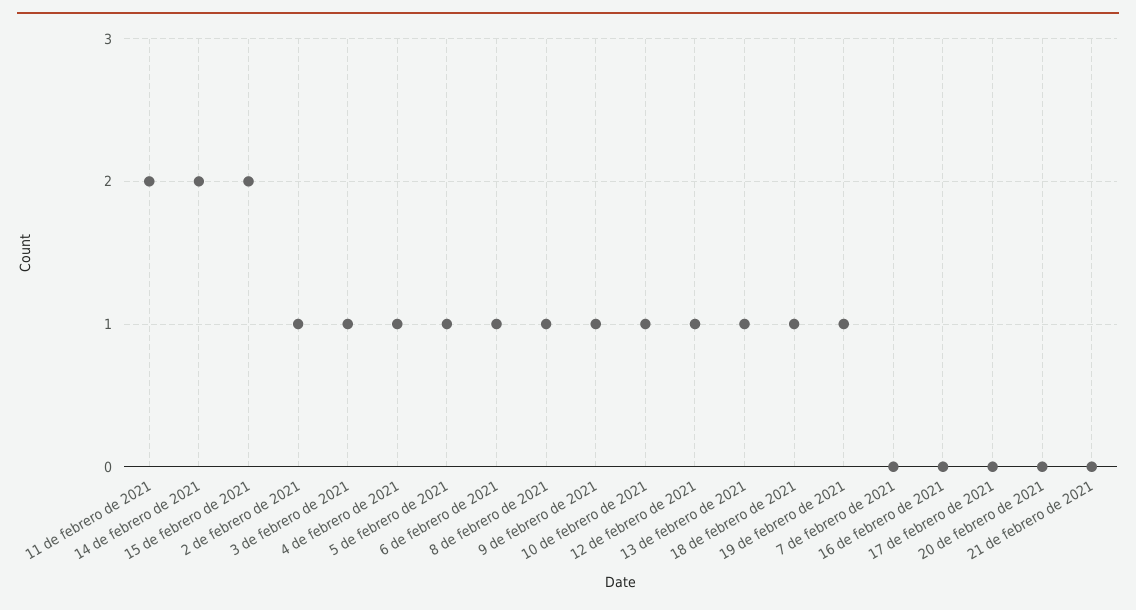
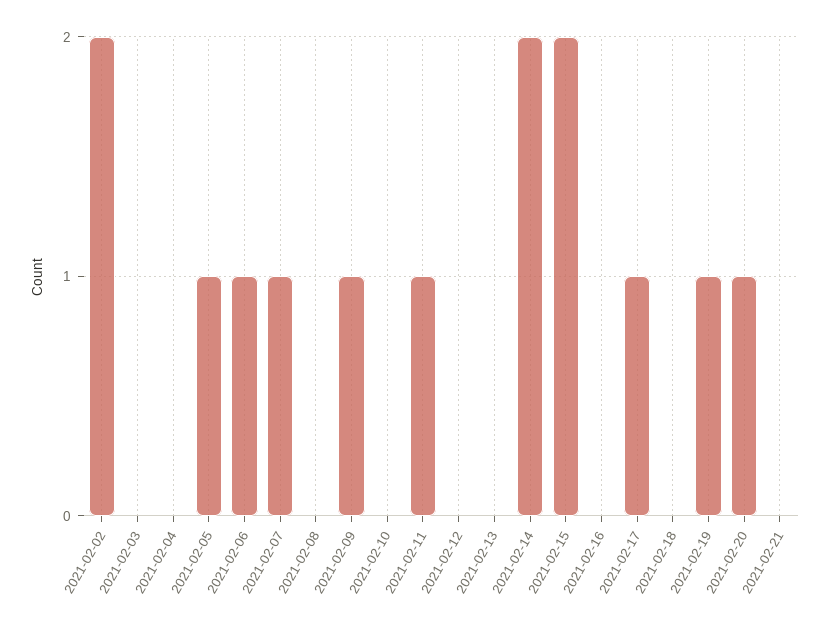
11 de febrero de 2021: 2 -> 1
2 de febrero de 2021: 1 -> 2
3 de febrero de 2021: 1 -> 0
4 de febrero de 2021: 1 -> 0
8 de febrero de 2021: 1 -> 0
10 de febrero de 2021: 1 -> 0
12 de febrero de 2021: 1 -> 0
13 de febrero de 2021: 1 -> 0
18 de febrero de 2021: 1 -> 0
7 de febrero de 2021: 0 -> 1
17 de febrero de 2021: 0 -> 1
20 de febrero de 2021: 0 -> 1

